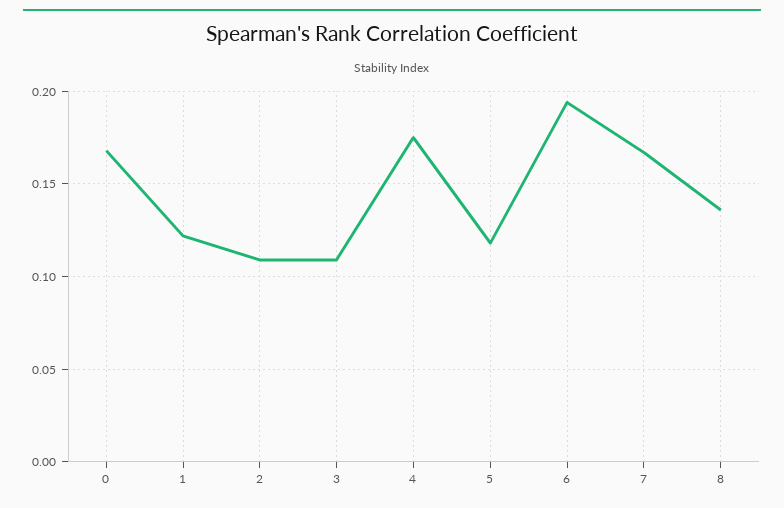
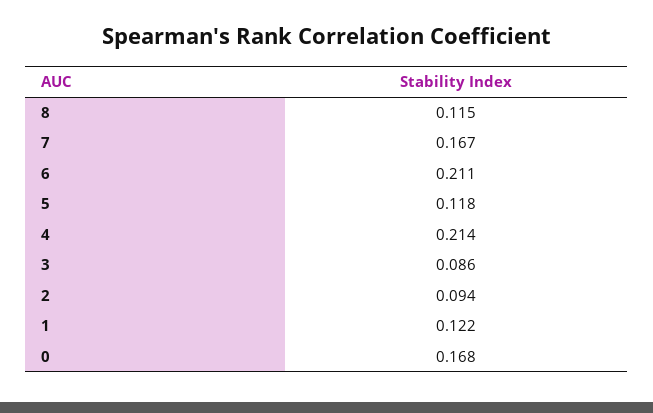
2: 0.11 -> 0.094
3: 0.11 -> 0.086
4: 0.175 -> 0.214
6: 0.195 -> 0.211
8: 0.135 -> 0.115

